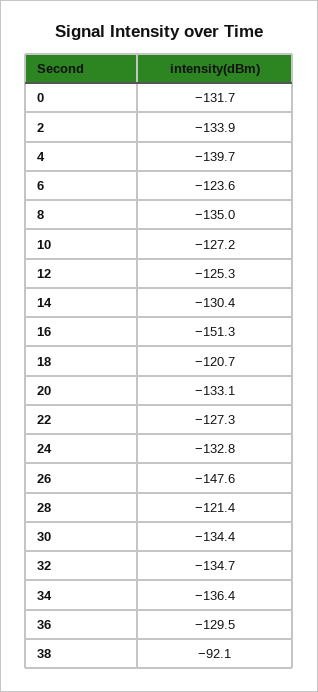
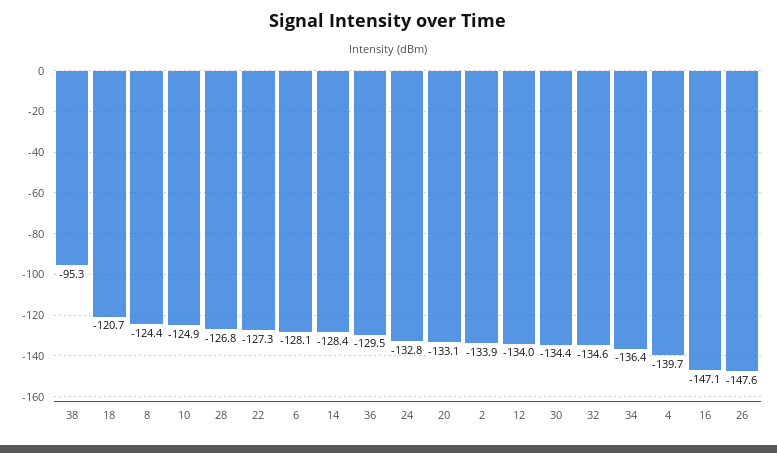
0: -131.7 -> none
6: -123.6 -> -128.1
8: -135 -> -124.4
10: -127.2 -> -124.9
12: -125.3 -> -134
14: -130.4 -> -128.4
16: -151.3 -> -147.1
28: -121.4 -> -126.8
32: -134.7 -> -134.6
38: -92.1 -> -95.3

